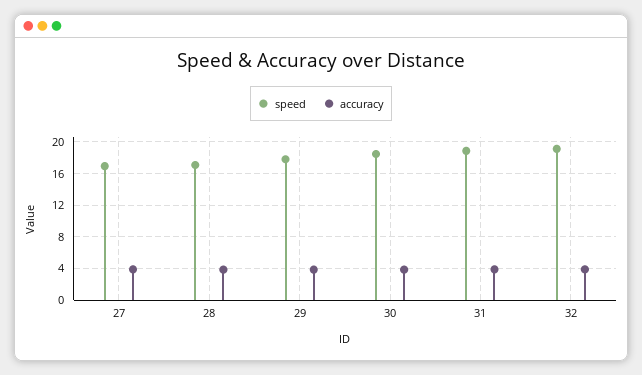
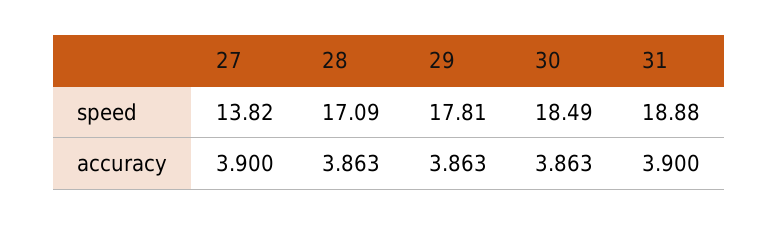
speed, 27: 17 -> 13.82
speed, 32: 19 -> none
accuracy, 32: 4 -> none

